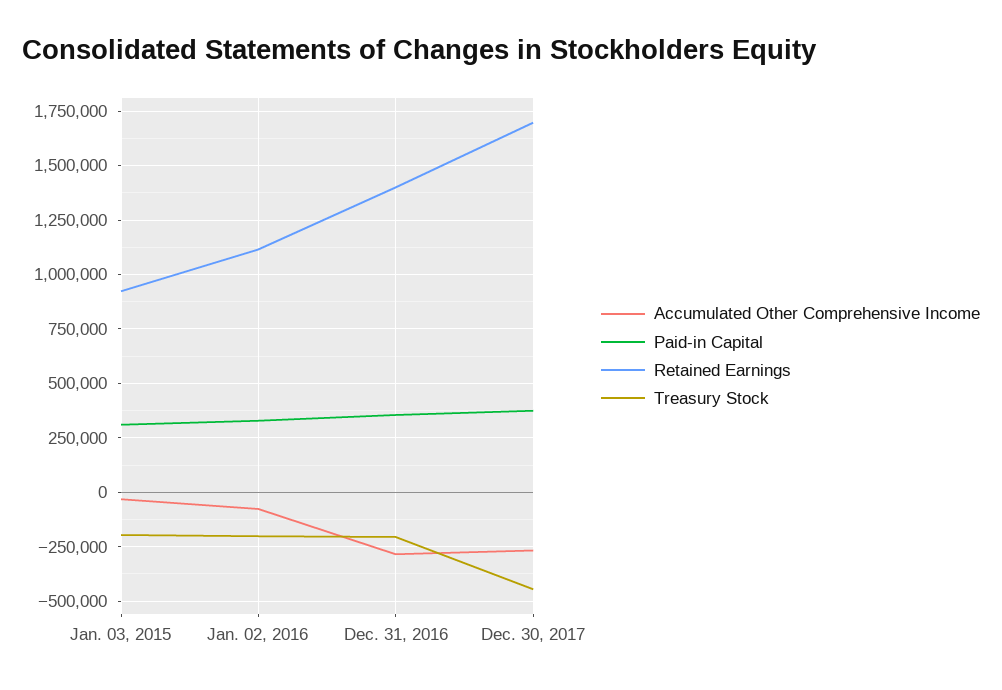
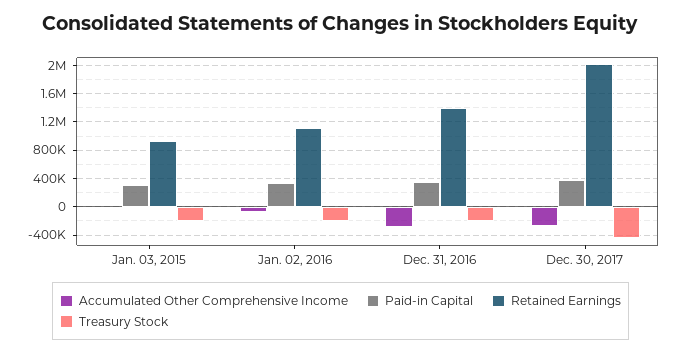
Retained Earnings, Dec. 30, 2017: 1700000 -> 2000000

